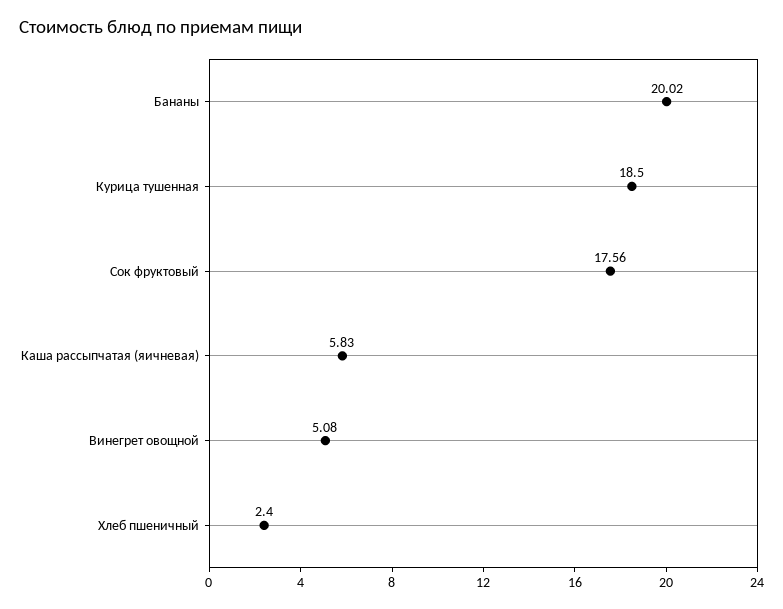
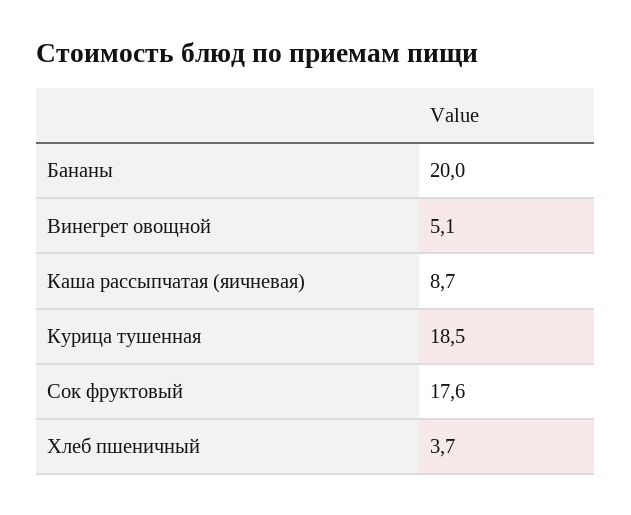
Каша рассыпчатая (яичневая): 5.83 -> 8.7
Хлеб пшеничный: 2.4 -> 3.7

